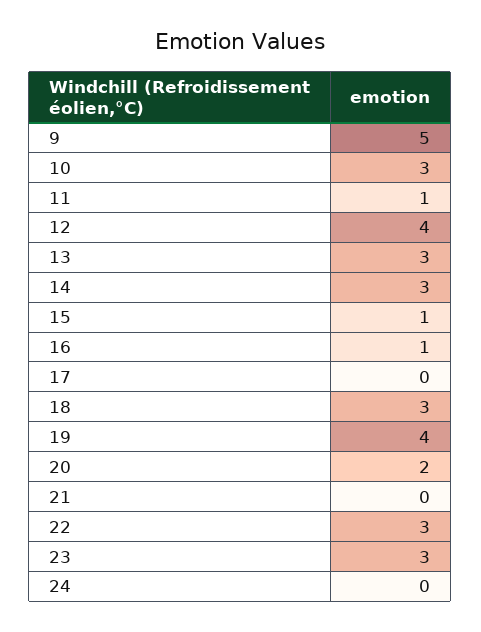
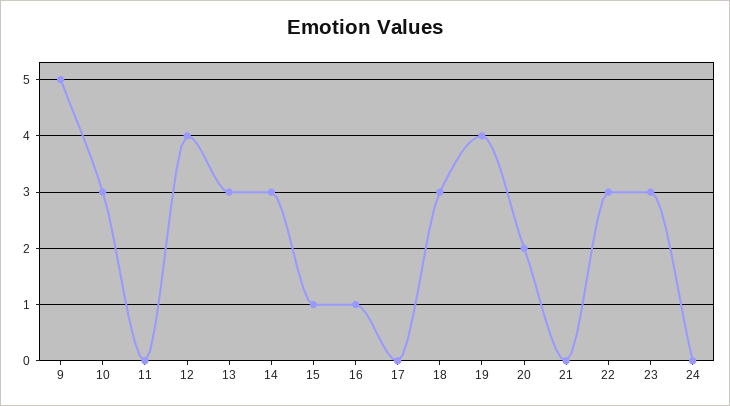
11: 1 -> 0

